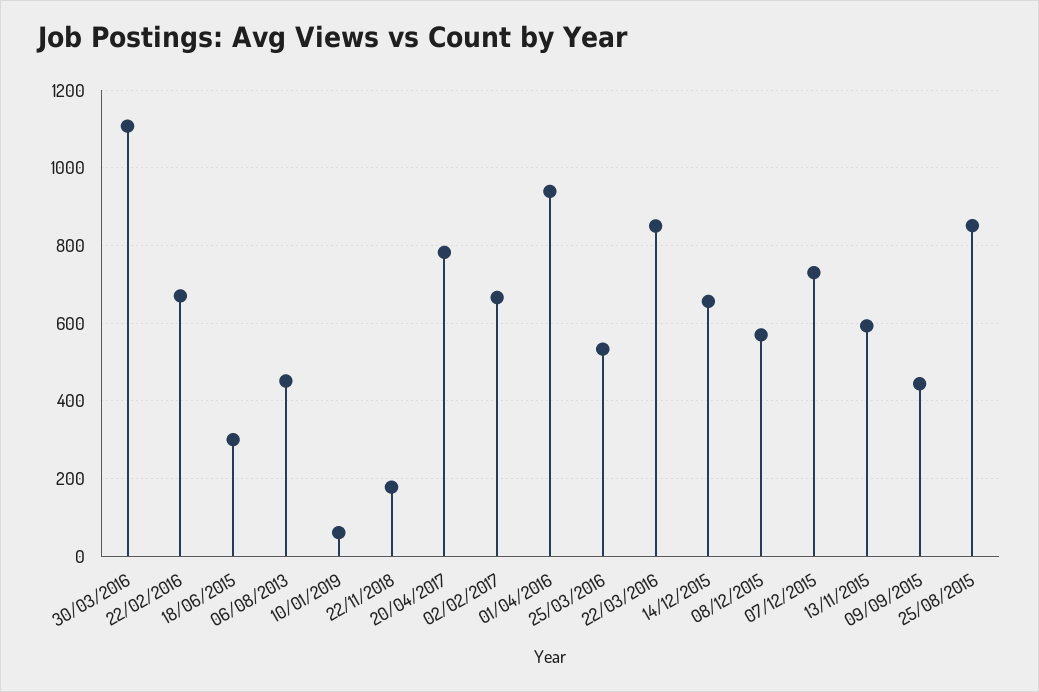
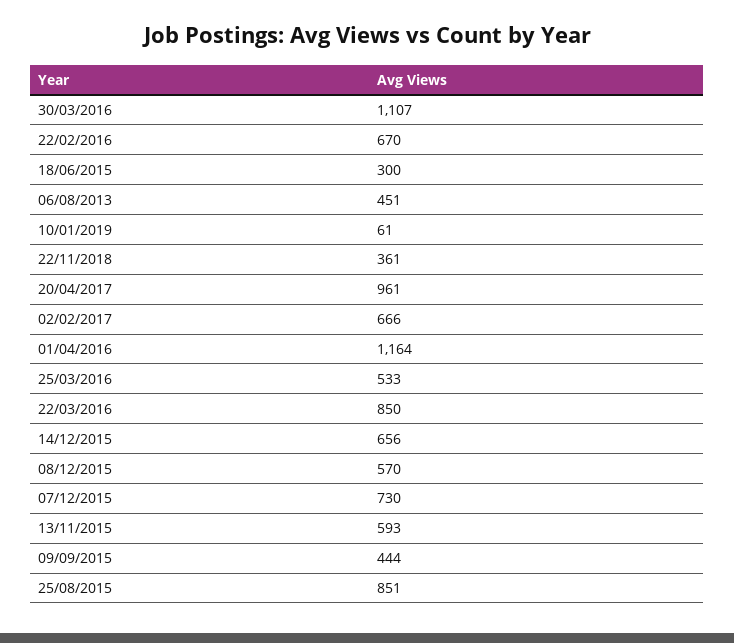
22/11/2018: 180 -> 361
20/04/2017: 780 -> 961
01/04/2016: 940 -> 1164

